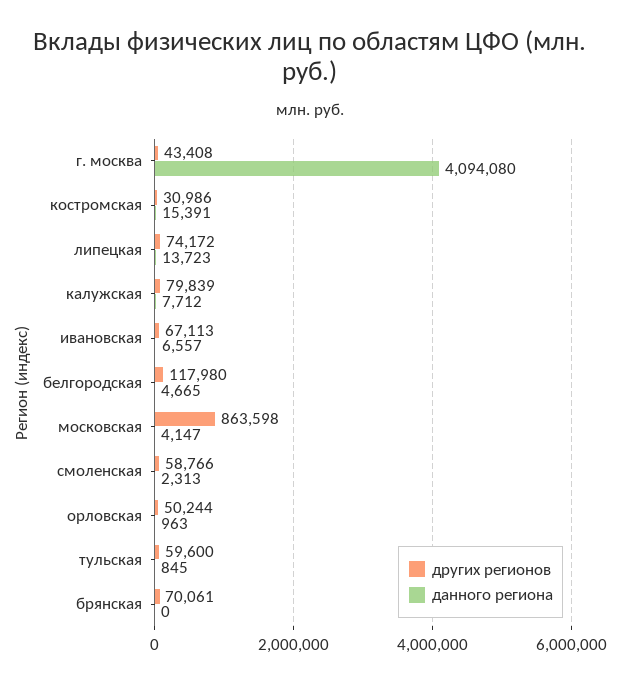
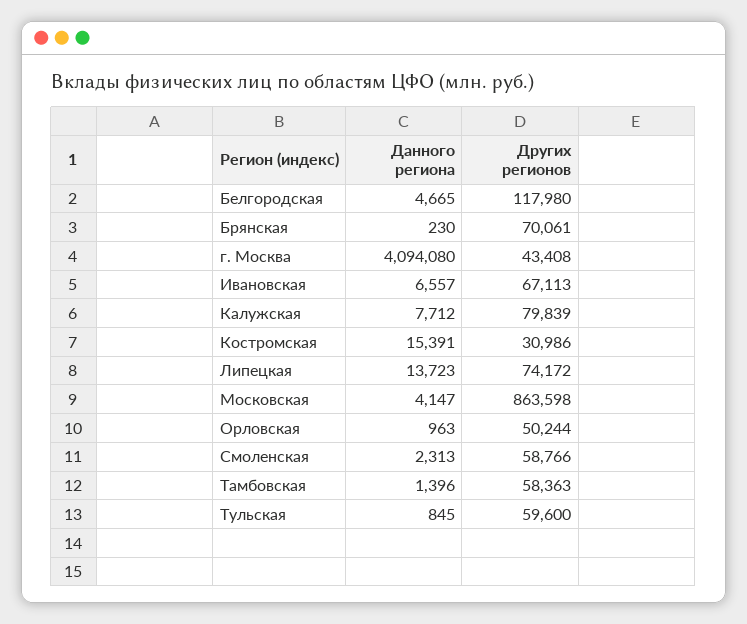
данного региона, брянская: 0 -> 230
данного региона, Тамбовская: none -> 1396
других регионов, Тамбовская: none -> 58363

